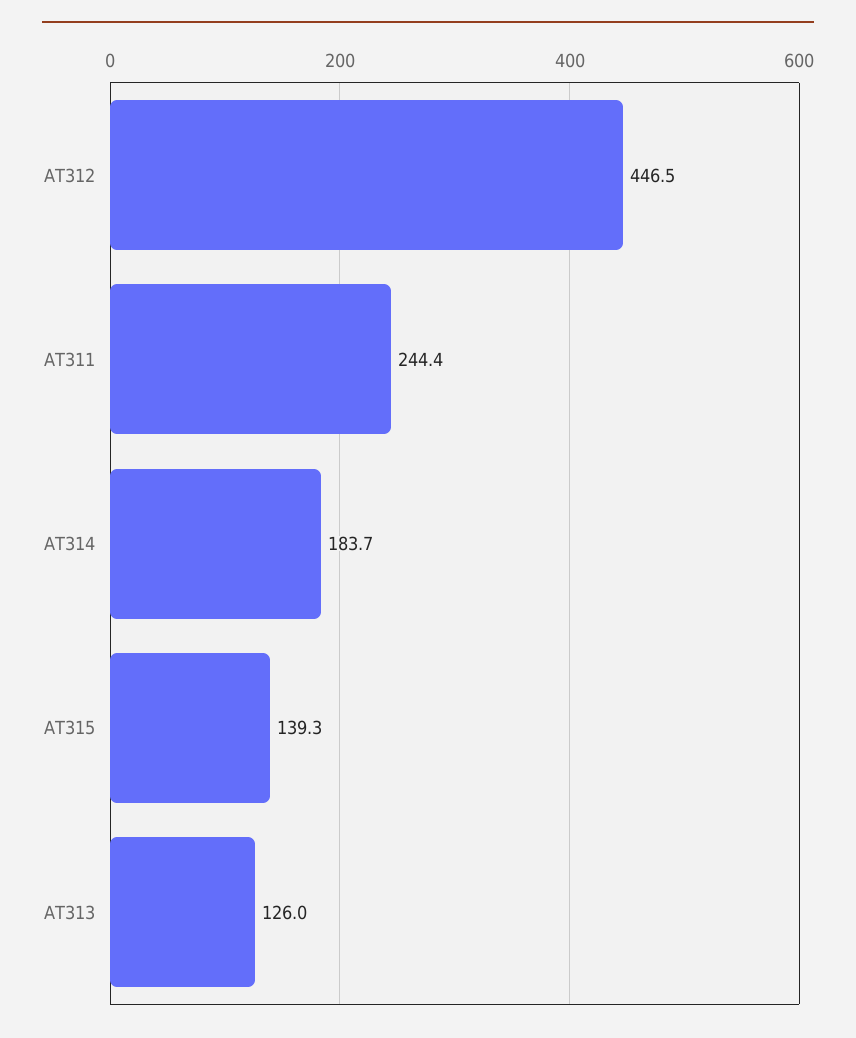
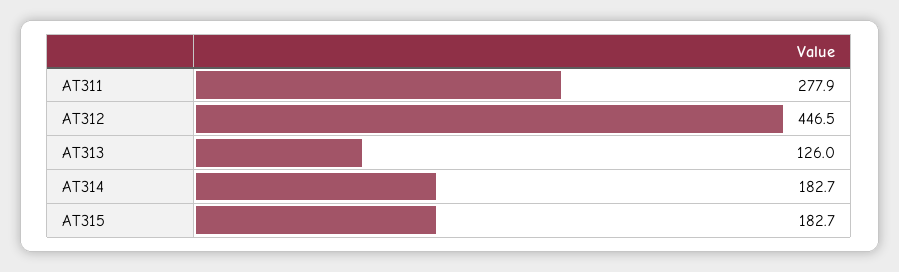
AT311: 244.4 -> 277.9
AT314: 183.7 -> 182.7
AT315: 139.3 -> 182.7

